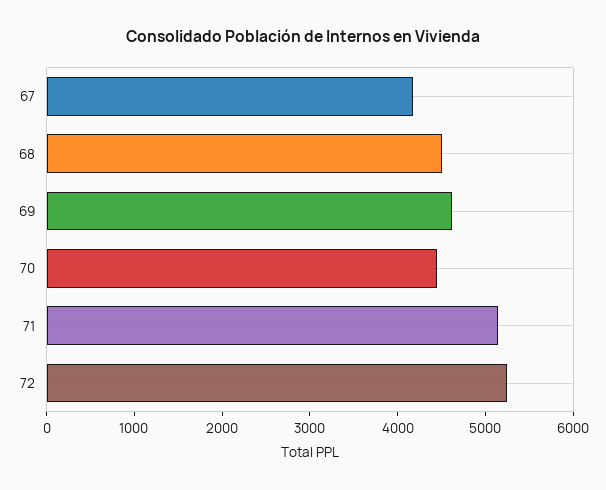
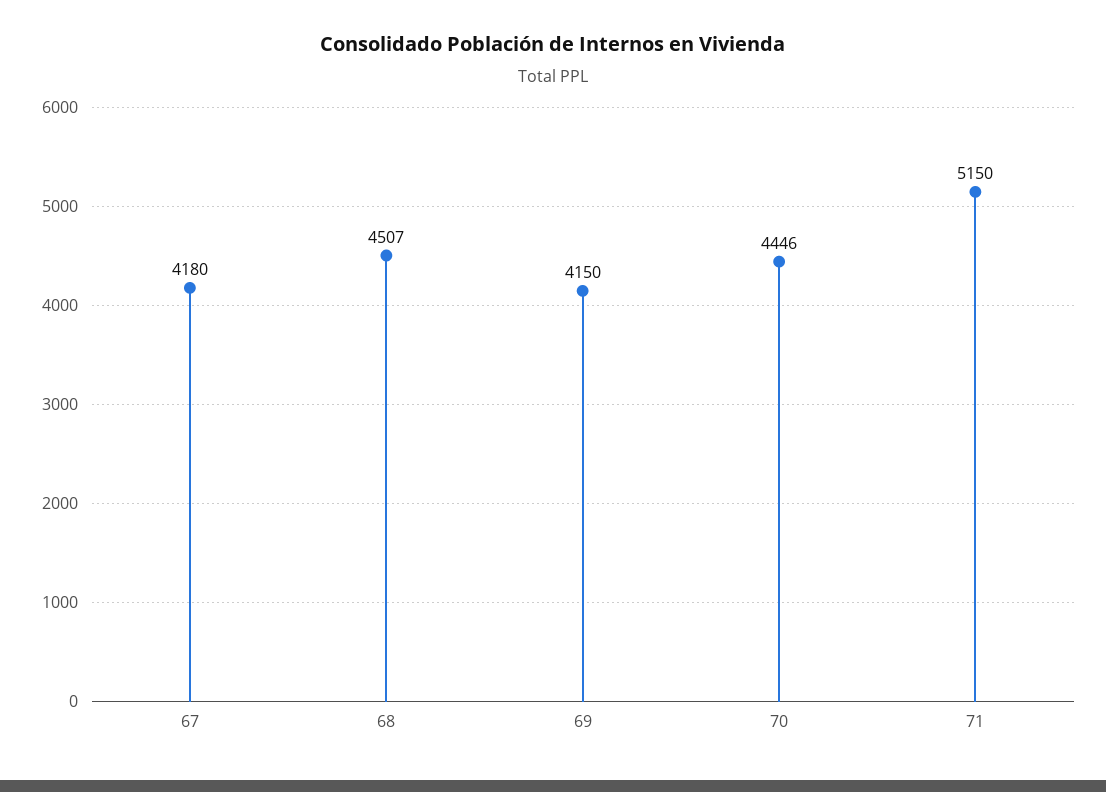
69: 4600 -> 4150
72: 5200 -> none

